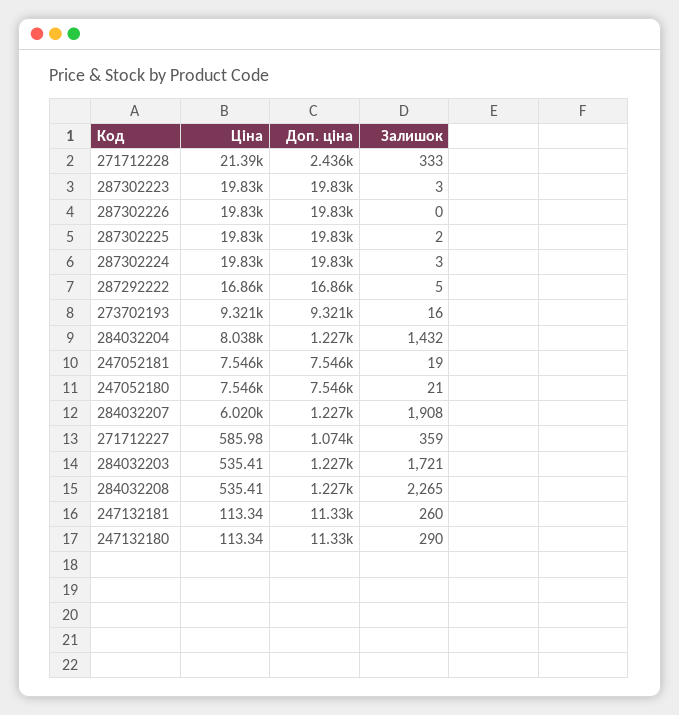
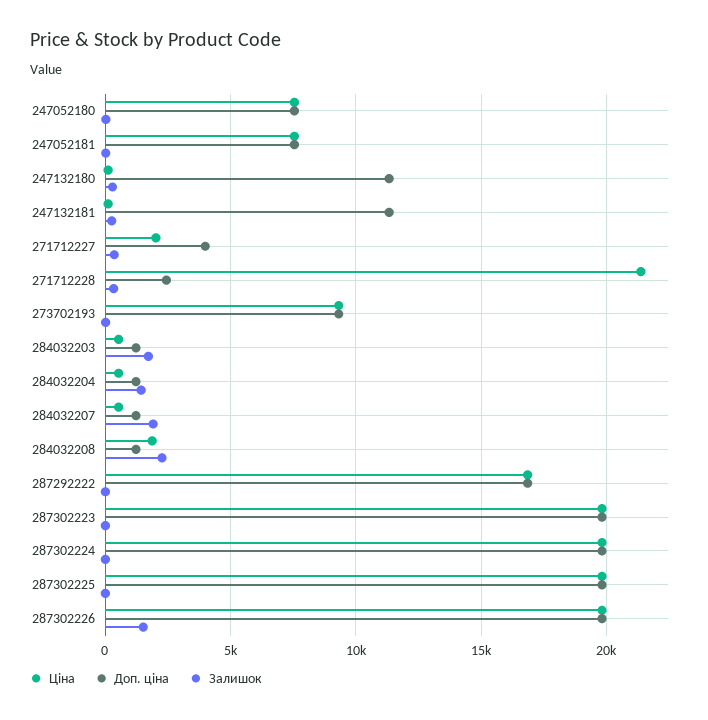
Залишок, 287302226: 0 -> 1500
Ціна, 284032204: 8038 -> 500
Ціна, 284032207: 6020 -> 500
Ціна, 271712227: 585.98 -> 2000
Доп. ціна, 271712227: 1074 -> 4000
Ціна, 284032208: 535.41 -> 2000

